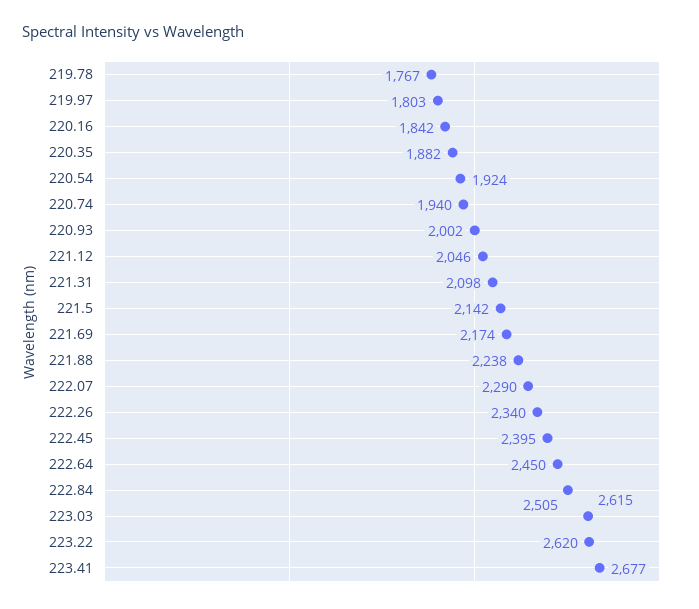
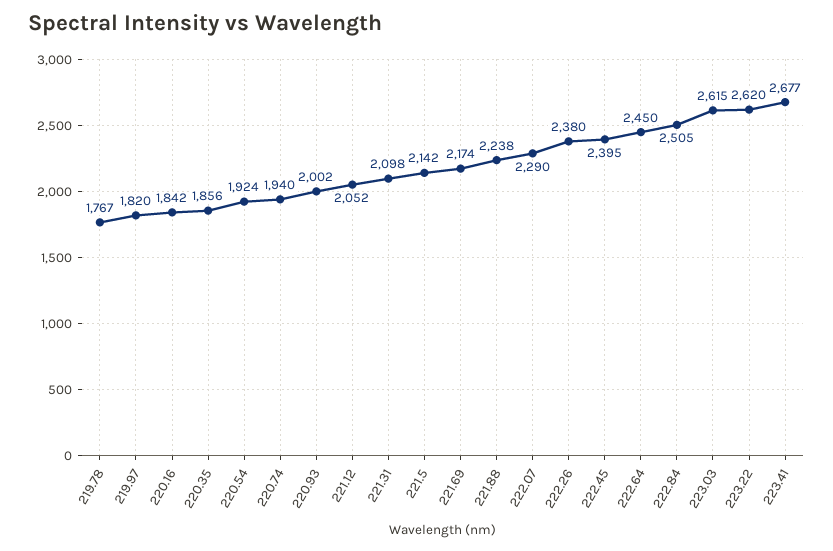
219.97: 1803 -> 1820
220.35: 1882 -> 1856
221.12: 2046 -> 2052
222.26: 2340 -> 2380

